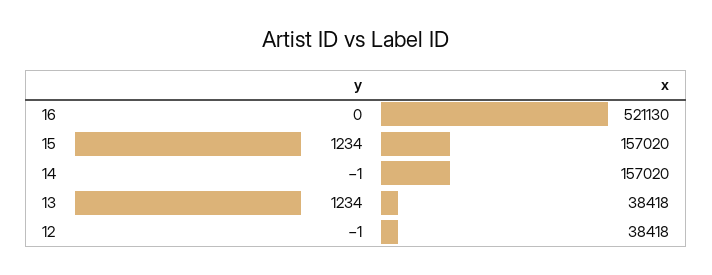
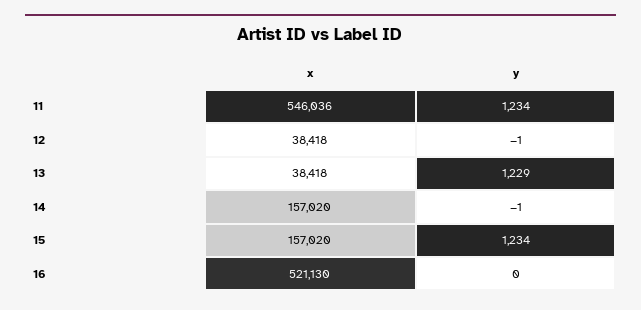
y, 13: 1234 -> 1229
x, 11: none -> 546036
y, 11: none -> 1234

